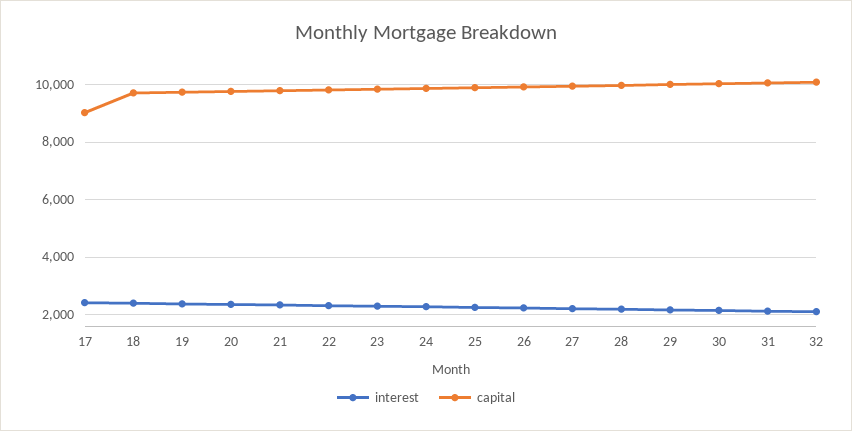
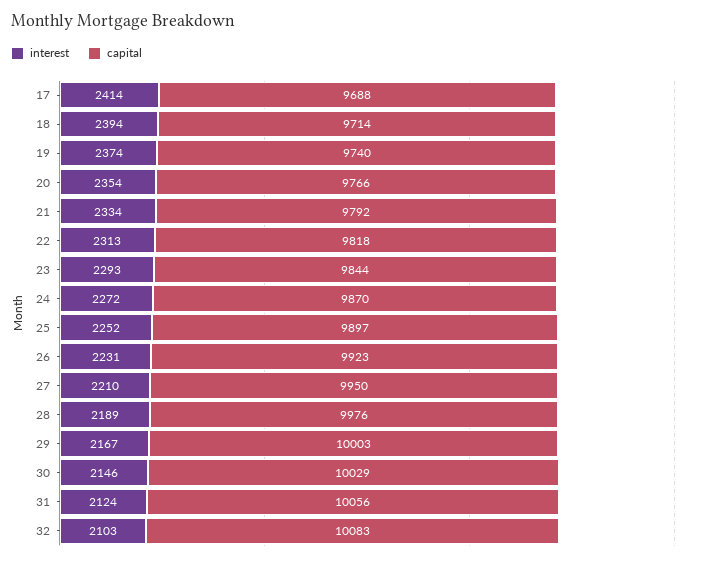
capital, 17: 9000 -> 9688

